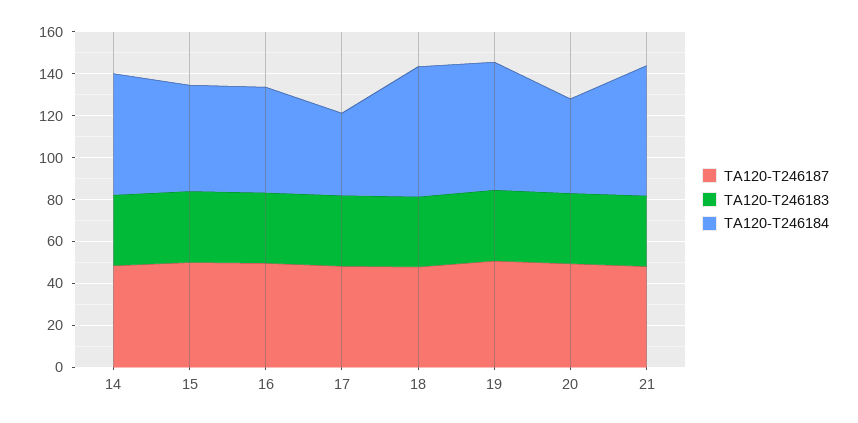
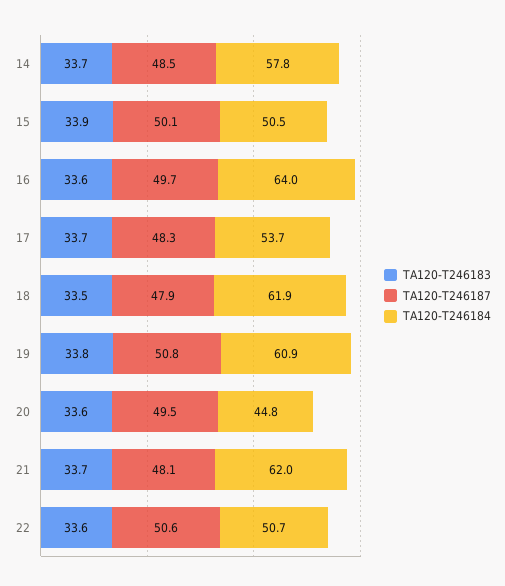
TA120-T246184, 16: 50 -> 64
TA120-T246184, 17: 40 -> 53.7
TA120-T246183, 22: none -> 33.6
TA120-T246187, 22: none -> 50.6
TA120-T246184, 22: none -> 50.7

